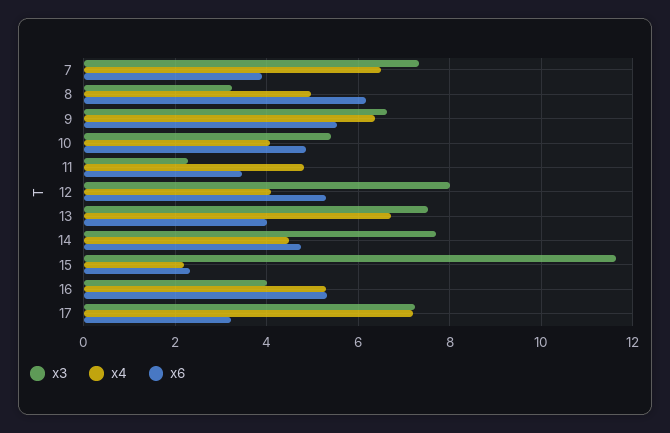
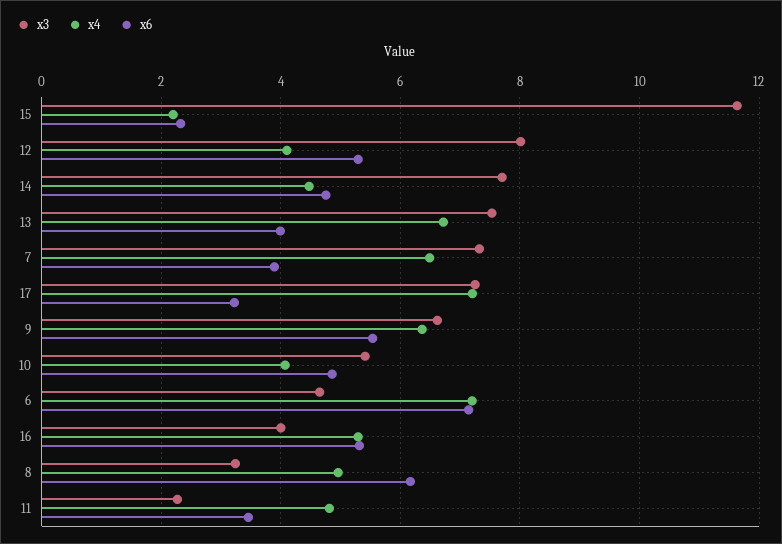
x3, 6: none -> 4.6
x4, 6: none -> 7.2
x6, 6: none -> 7.2

